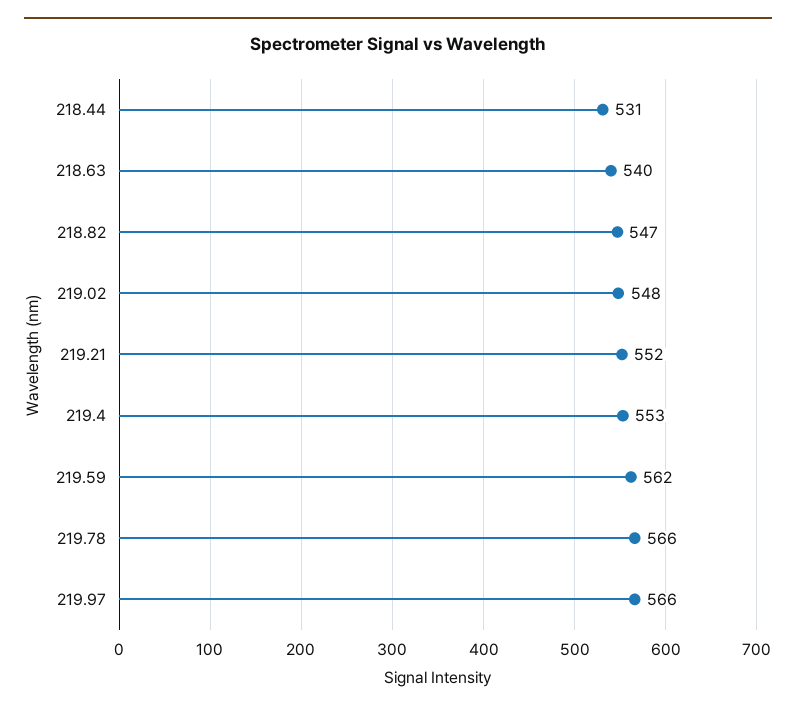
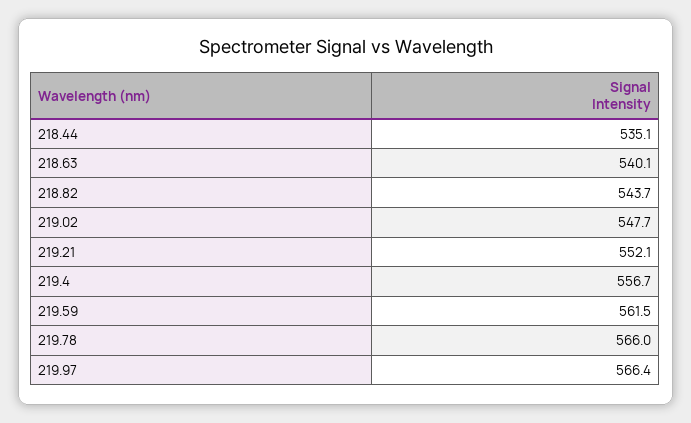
218.44: 531 -> 535.1
218.82: 547 -> 543.7
219.4: 553 -> 556.7

